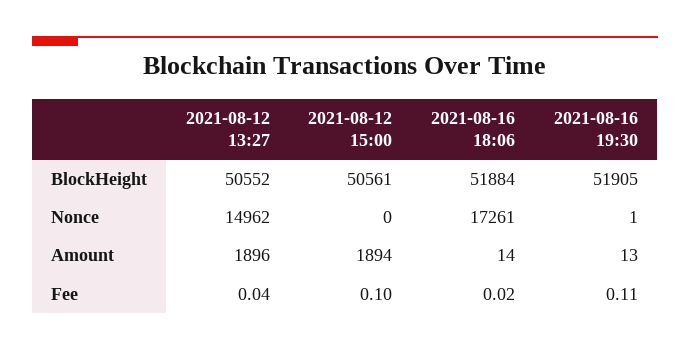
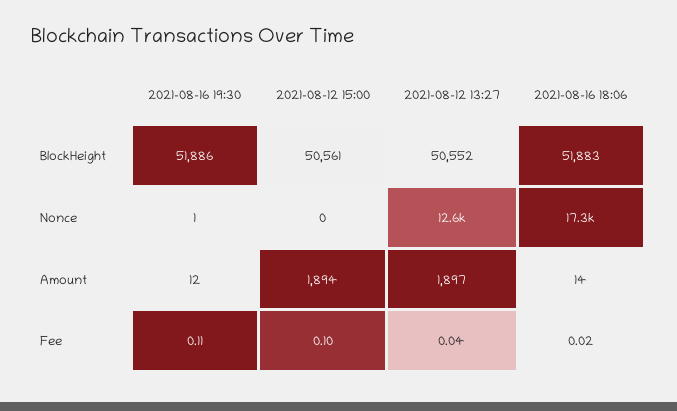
2021-08-16 18:06, BlockHeight: 51884 -> 51883
2021-08-16 19:30, BlockHeight: 51905 -> 51886
2021-08-12 13:27, Nonce: 14962 -> 12600
2021-08-12 13:27, Amount: 1896 -> 1897
2021-08-16 19:30, Amount: 13 -> 12

